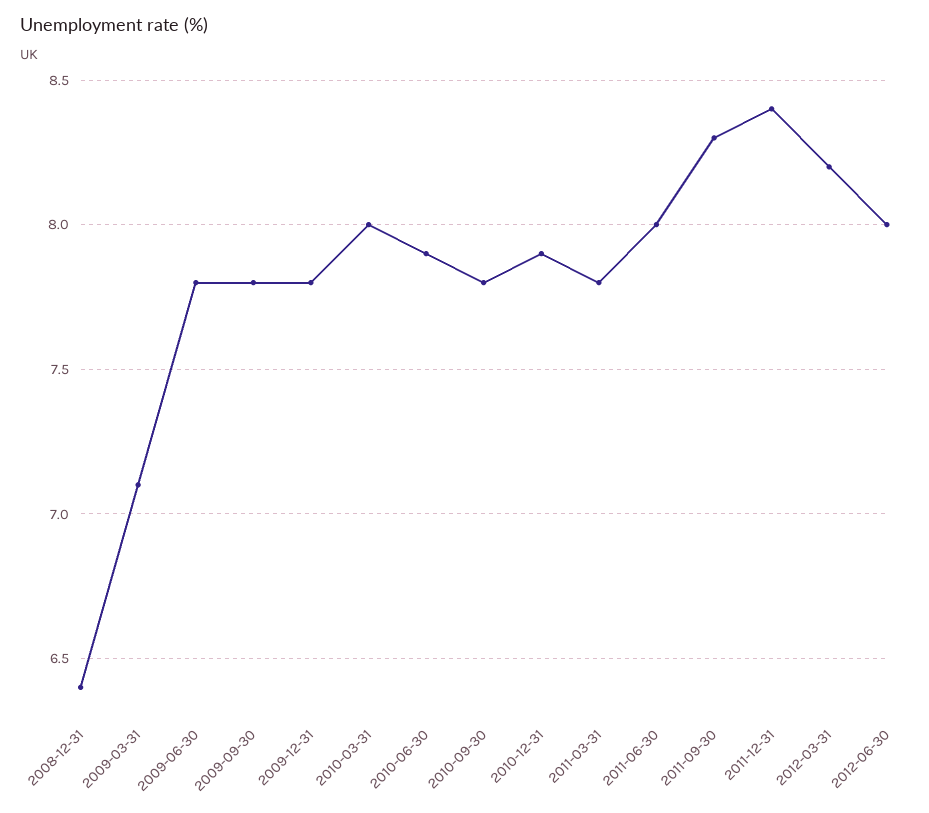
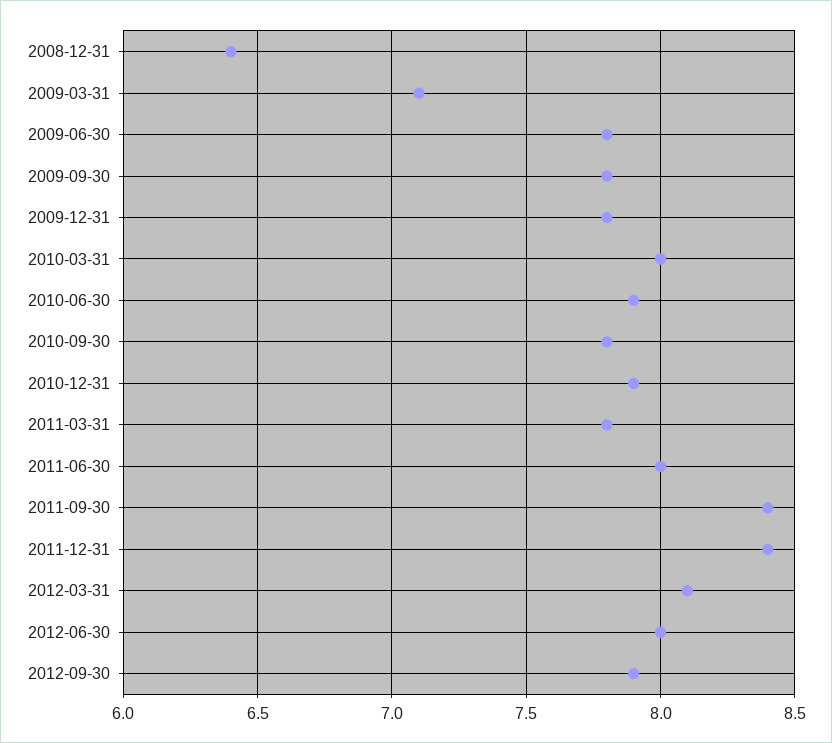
2011-09-30: 8.3 -> 8.4
2012-03-31: 8.2 -> 8.1
2012-09-30: none -> 7.9

